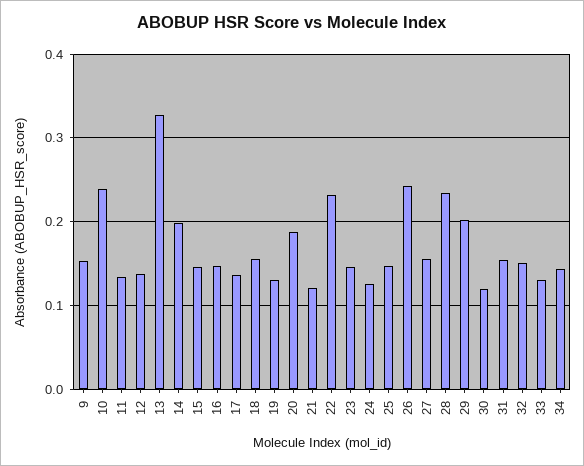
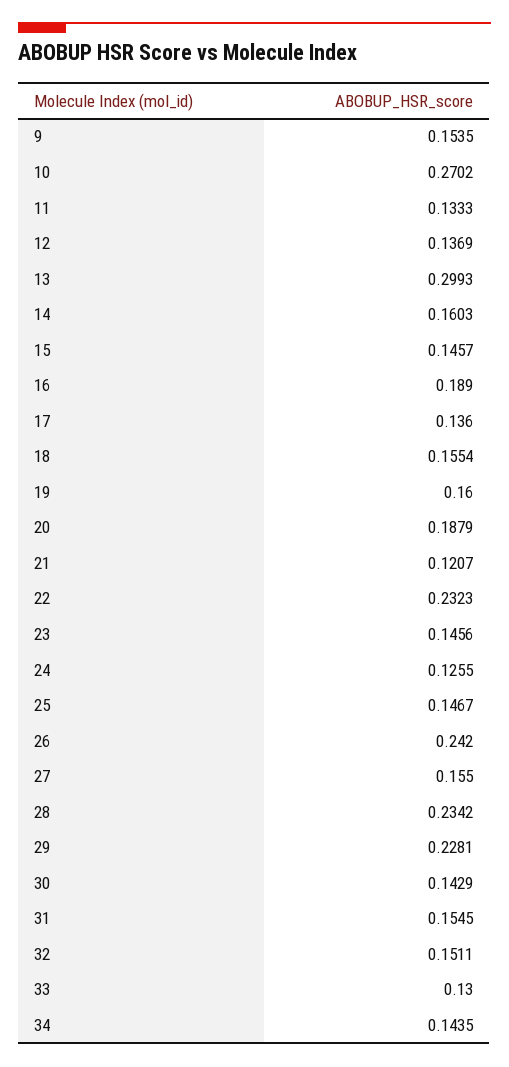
10: 0.24 -> 0.2702
13: 0.33 -> 0.2993
14: 0.2 -> 0.1603
16: 0.15 -> 0.189
19: 0.13 -> 0.16
29: 0.2 -> 0.2281
30: 0.12 -> 0.1429

